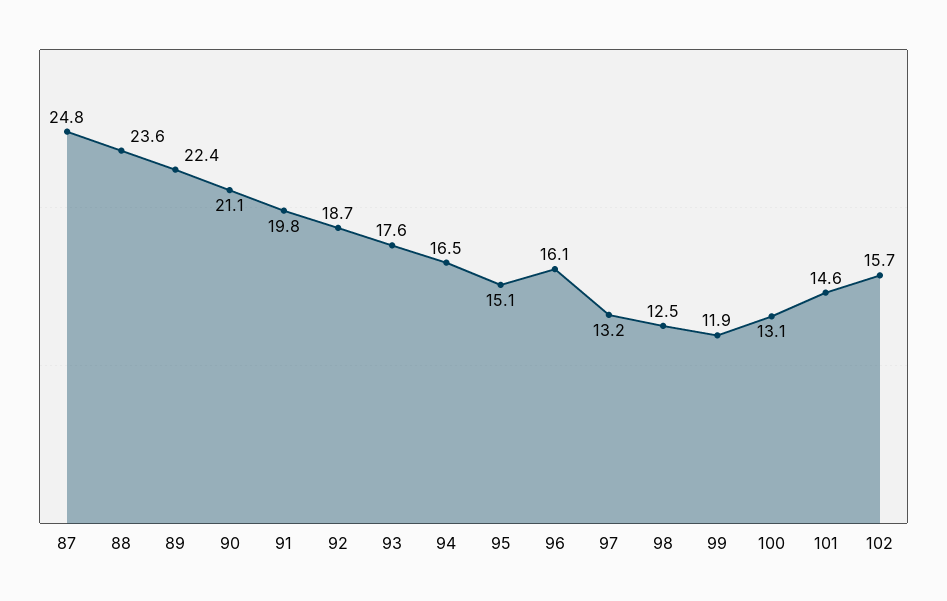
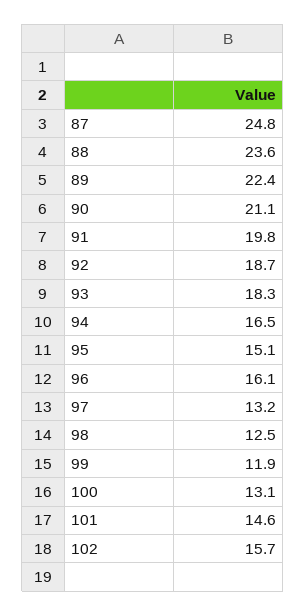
93: 17.6 -> 18.3

